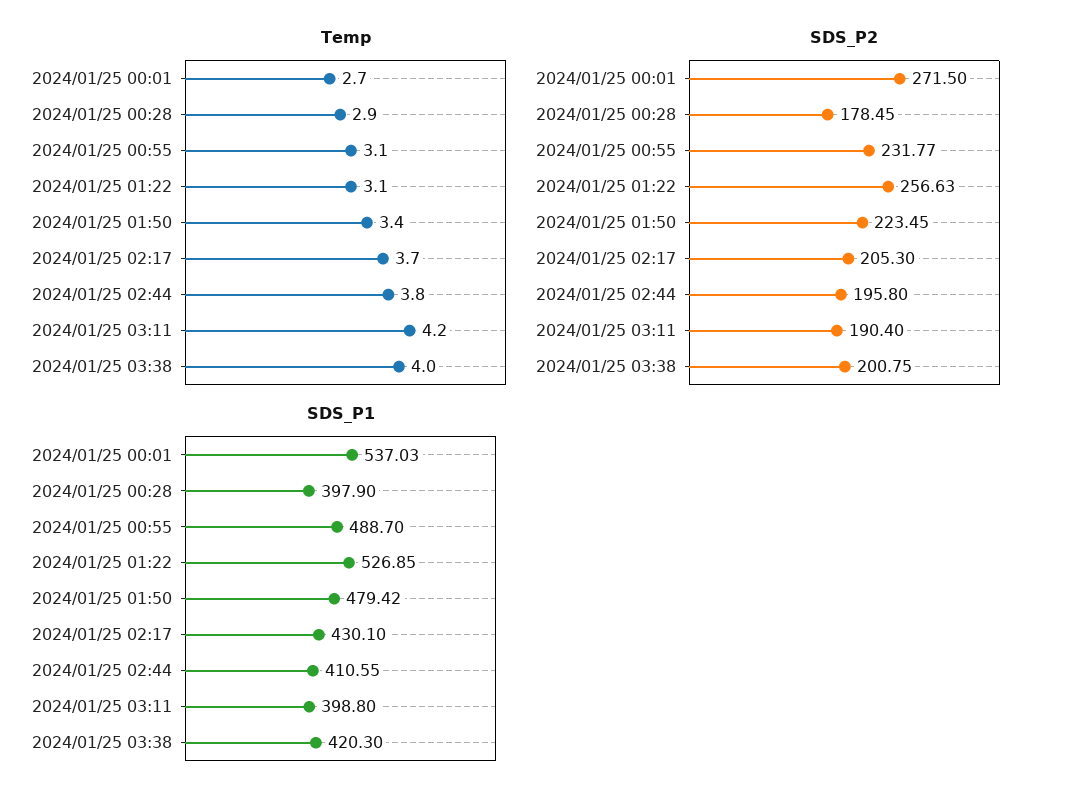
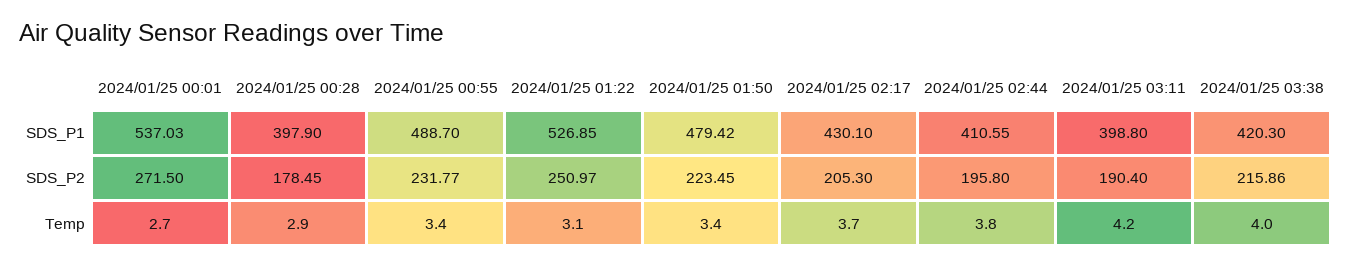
Temp, 2024/01/25 00:55: 3.1 -> 3.4
SDS_P2, 2024/01/25 01:22: 256.63 -> 250.97
SDS_P2, 2024/01/25 03:38: 200.75 -> 215.86

